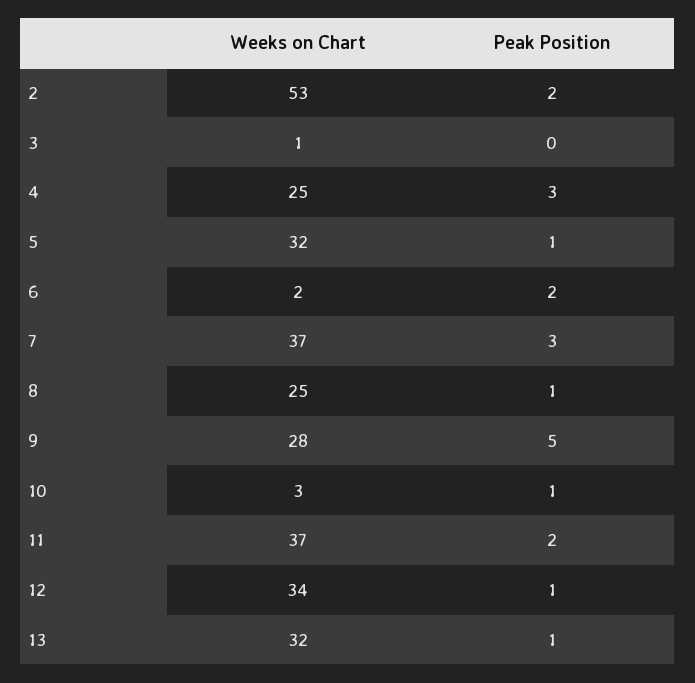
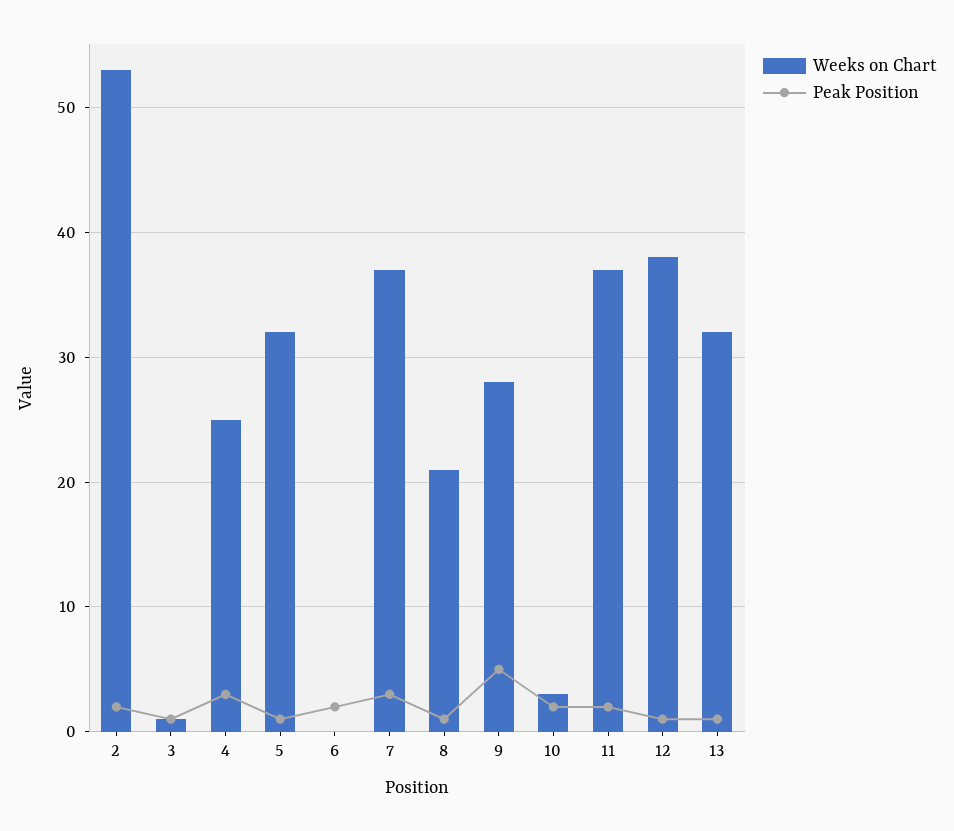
Peak Position, 3: 0 -> 1
Weeks on Chart, 6: 2 -> 0
Weeks on Chart, 8: 25 -> 21
Peak Position, 10: 1 -> 2
Weeks on Chart, 12: 34 -> 38

